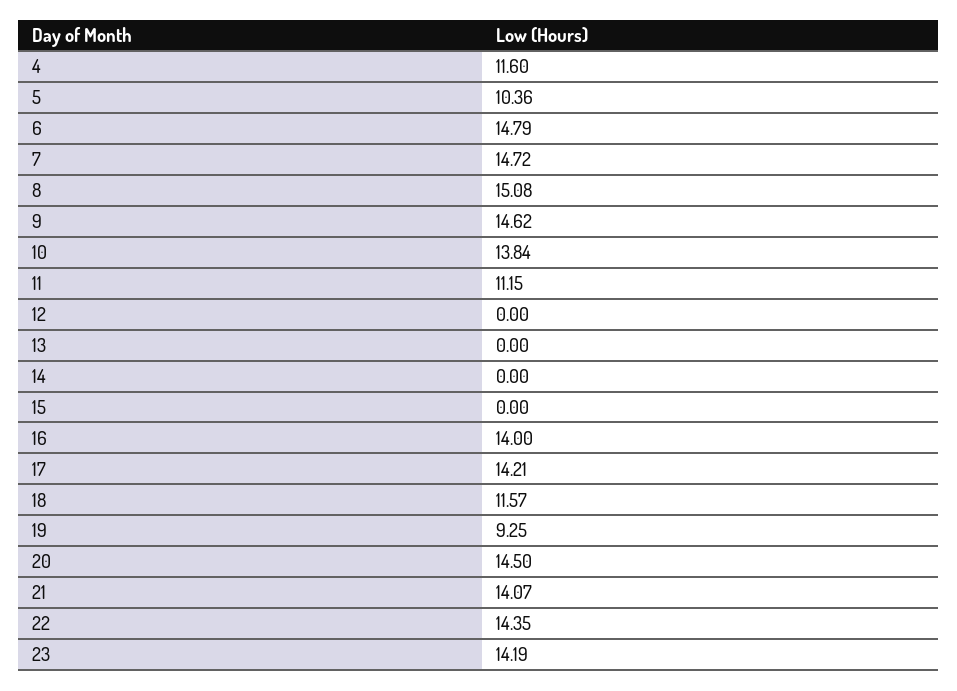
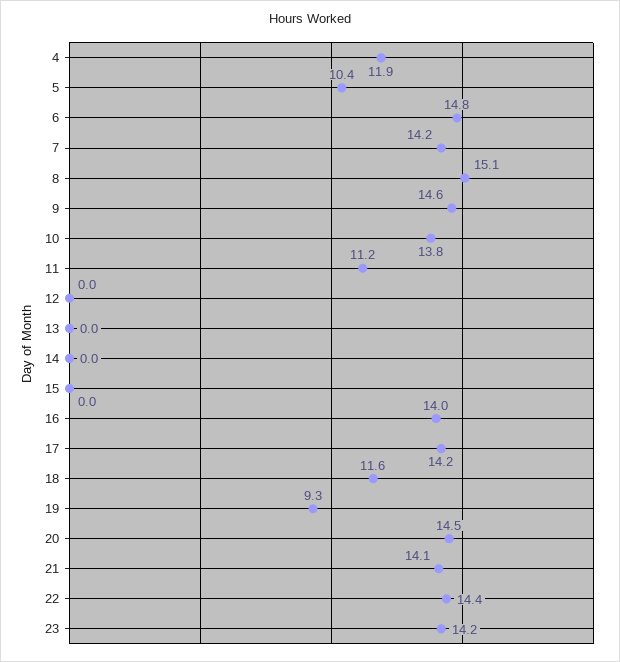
4: 11.6 -> 11.9
7: 14.72 -> 14.2

